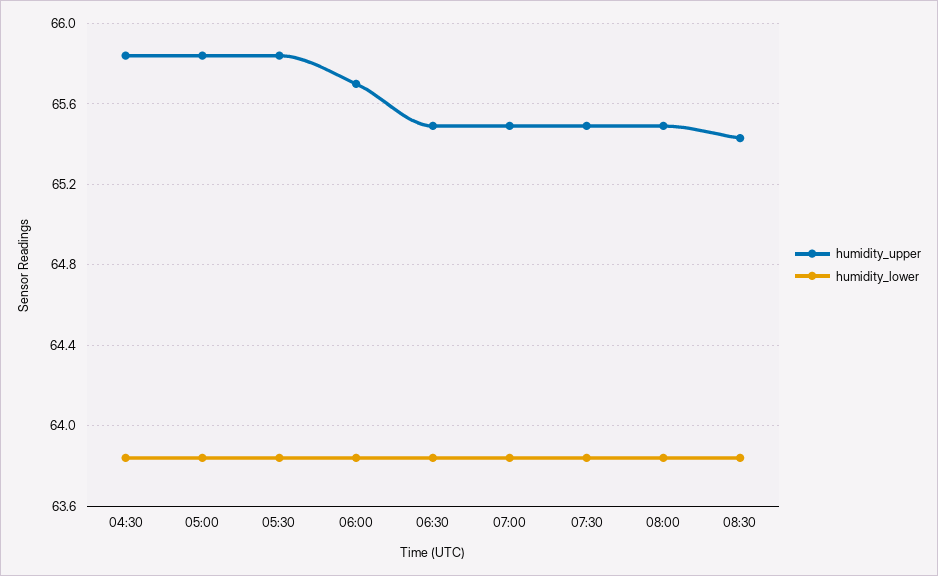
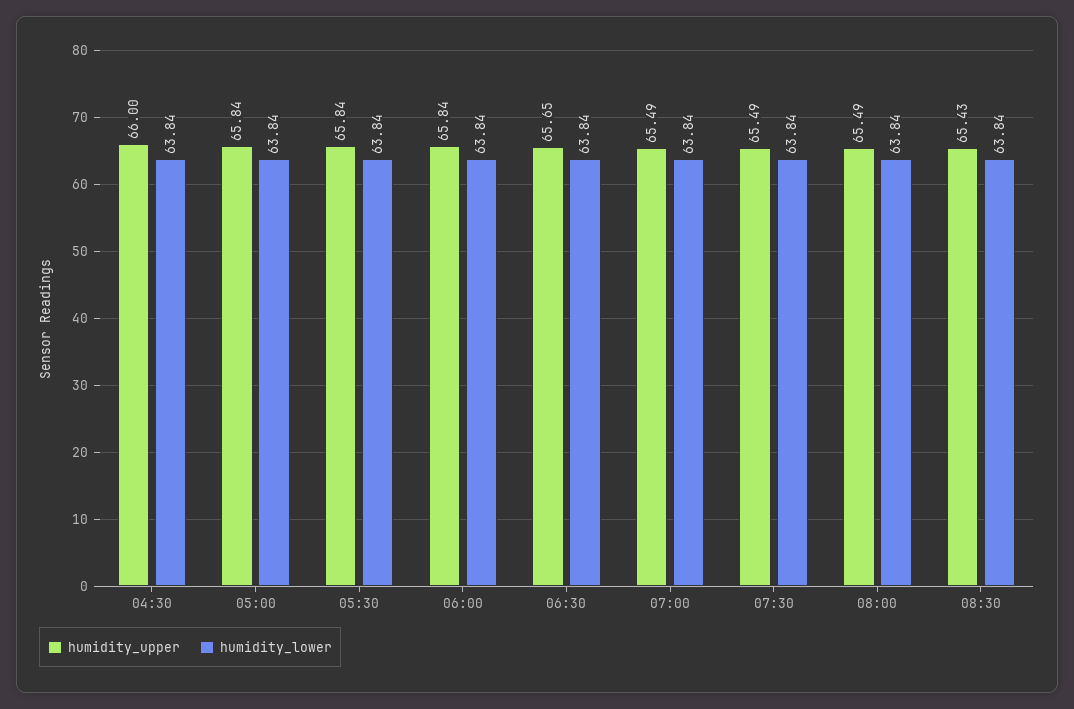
humidity_upper, 04:30: 65.85 -> 66
humidity_upper, 06:00: 65.7 -> 65.84
humidity_upper, 06:30: 65.5 -> 65.65

